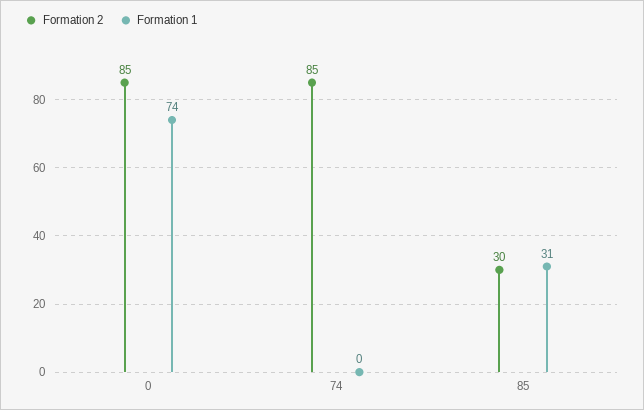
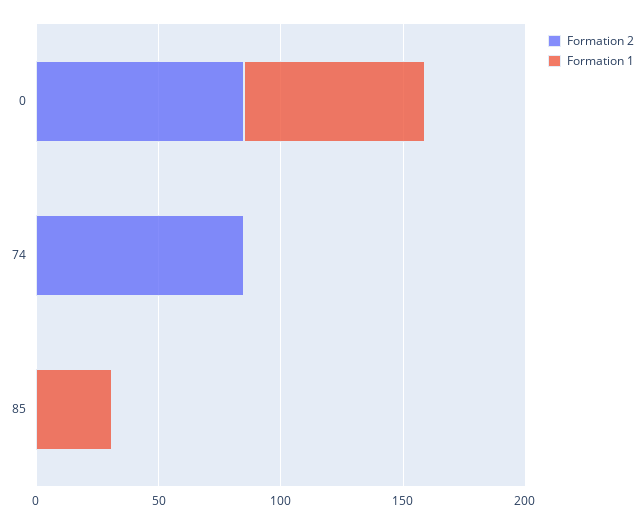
Formation 2, 85: 30 -> 0

